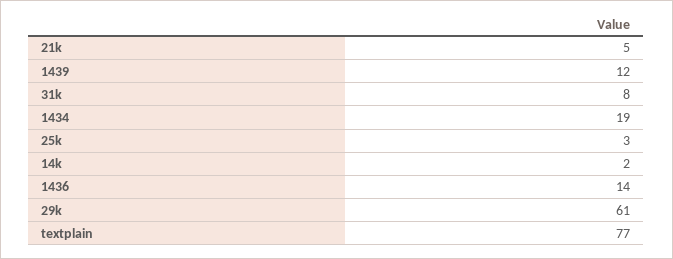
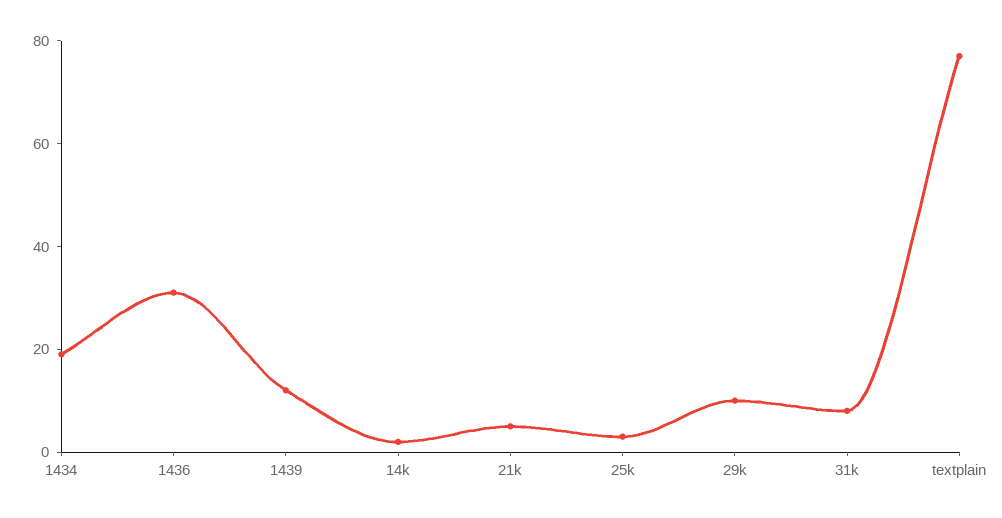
1436: 14 -> 30
29k: 61 -> 10

